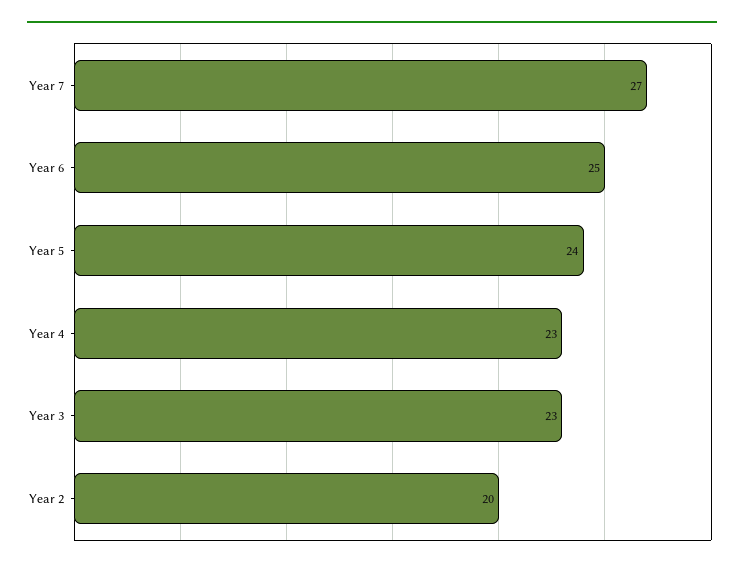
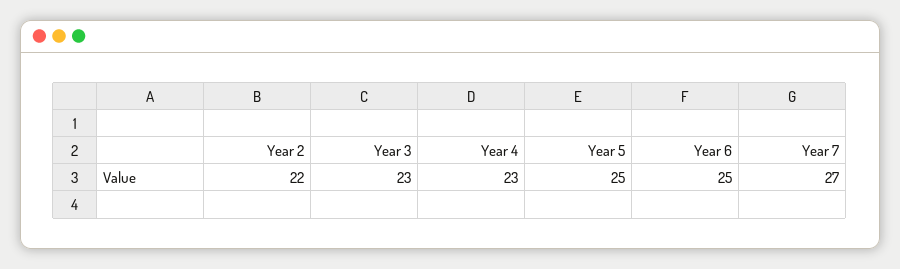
Year 5: 24 -> 25
Year 2: 20 -> 22

